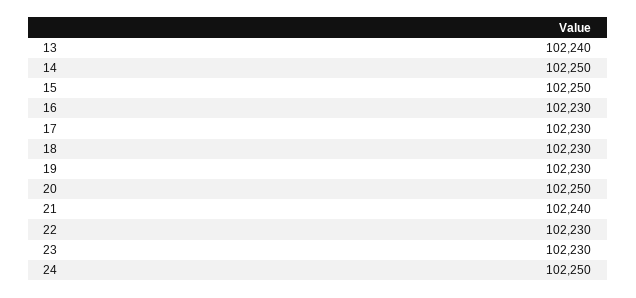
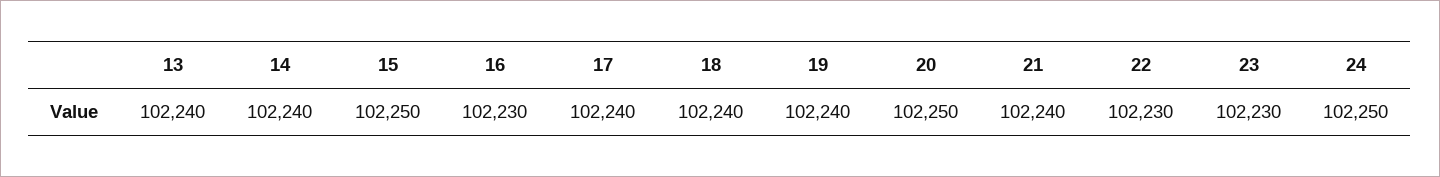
14: 102250 -> 102240
17: 102230 -> 102240
18: 102230 -> 102240
19: 102230 -> 102240

